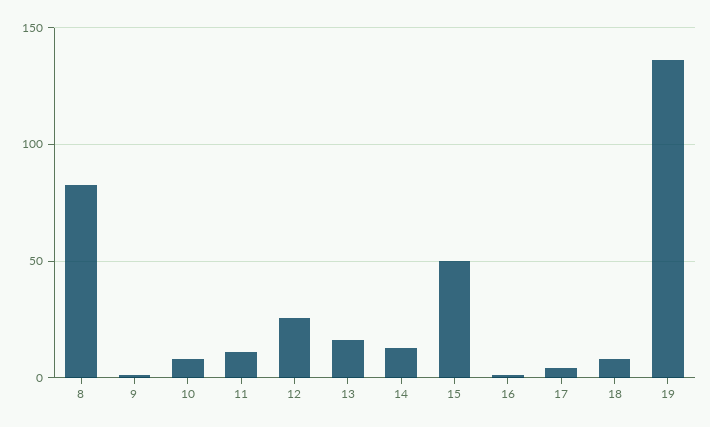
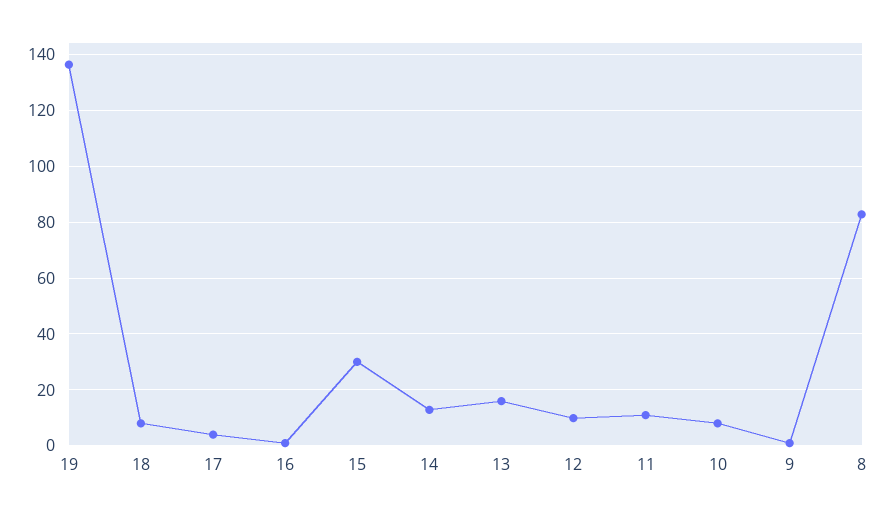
12: 25 -> 10
15: 50 -> 30

